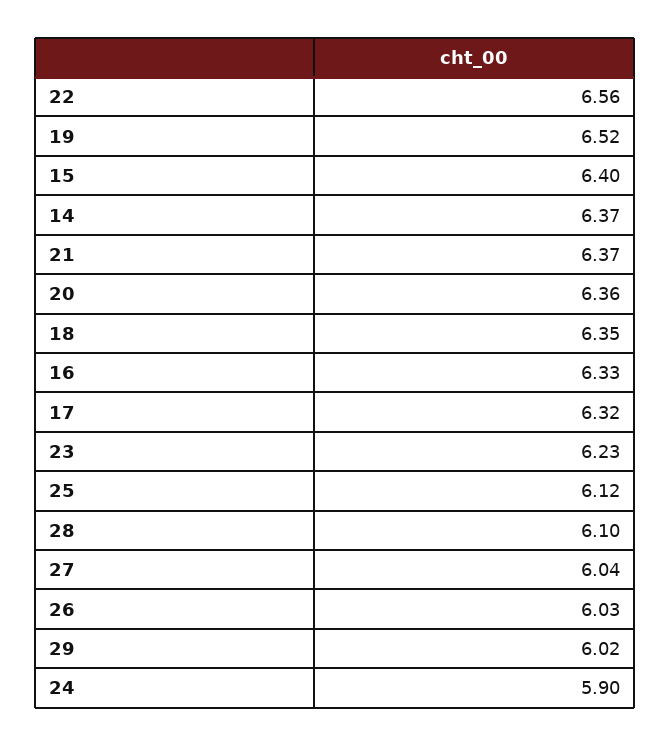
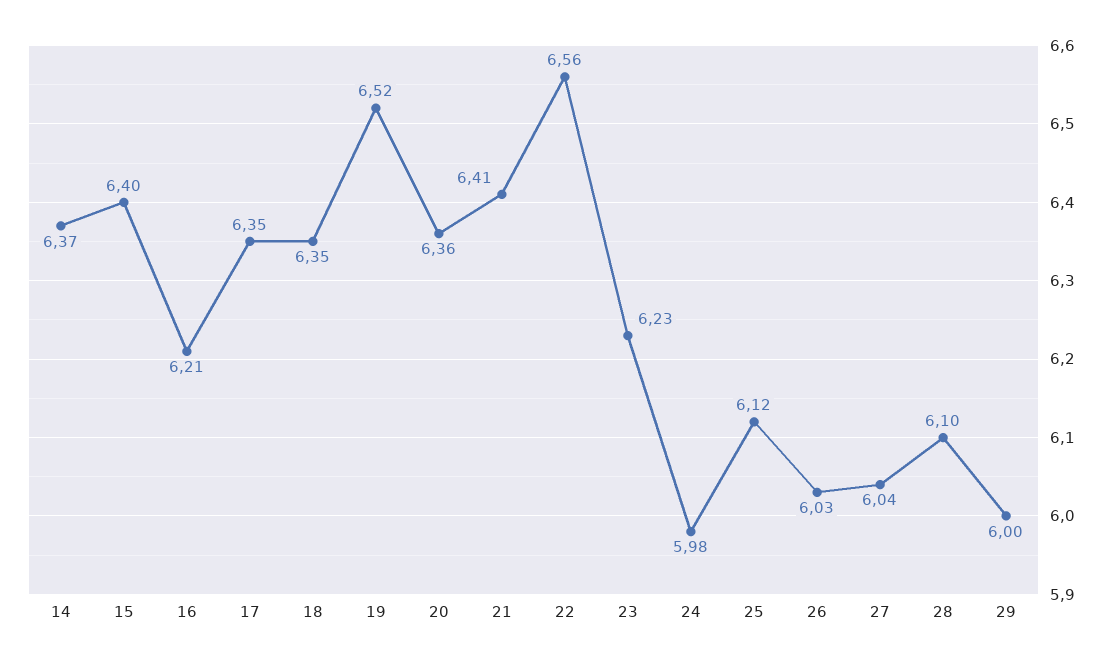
21: 6.37 -> 6.41
16: 6.33 -> 6.21
17: 6.32 -> 6.35
29: 6.02 -> 6
24: 5.9 -> 5.98

